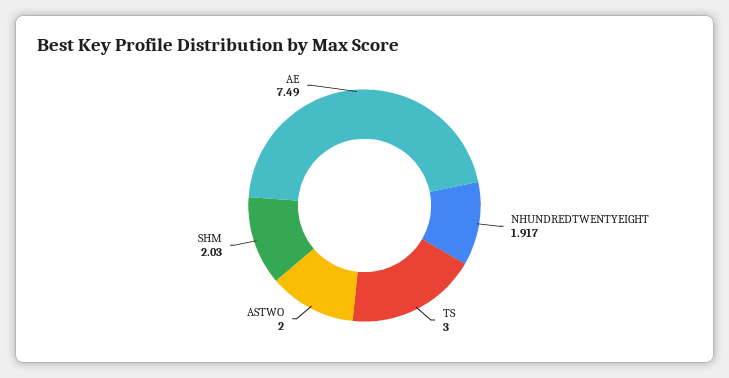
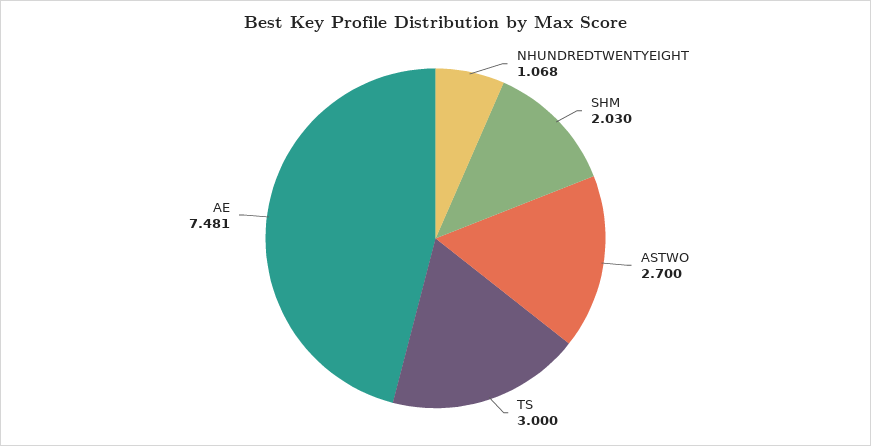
NHUNDREDTWENTYEIGHT: 1.917 -> 1.068
ASTWO: 2 -> 2.7
AE: 7.49 -> 7.481

